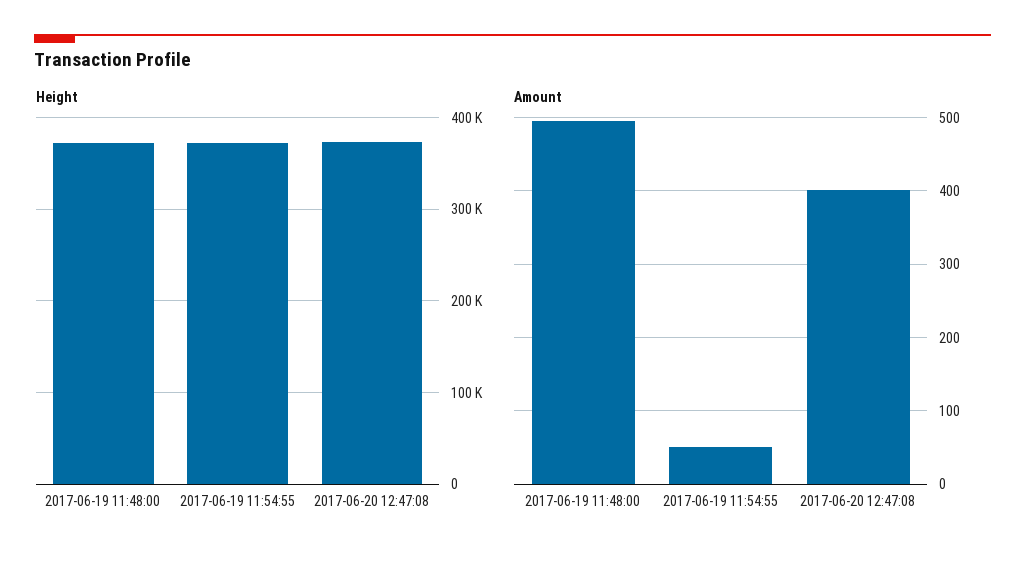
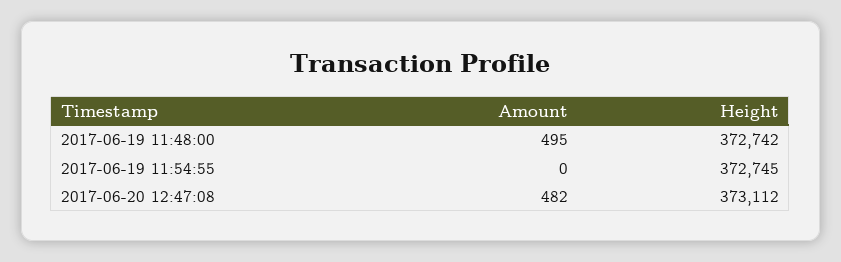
Amount, 2017-06-19 11:54:55: 50 -> 0
Amount, 2017-06-20 12:47:08: 400 -> 482

